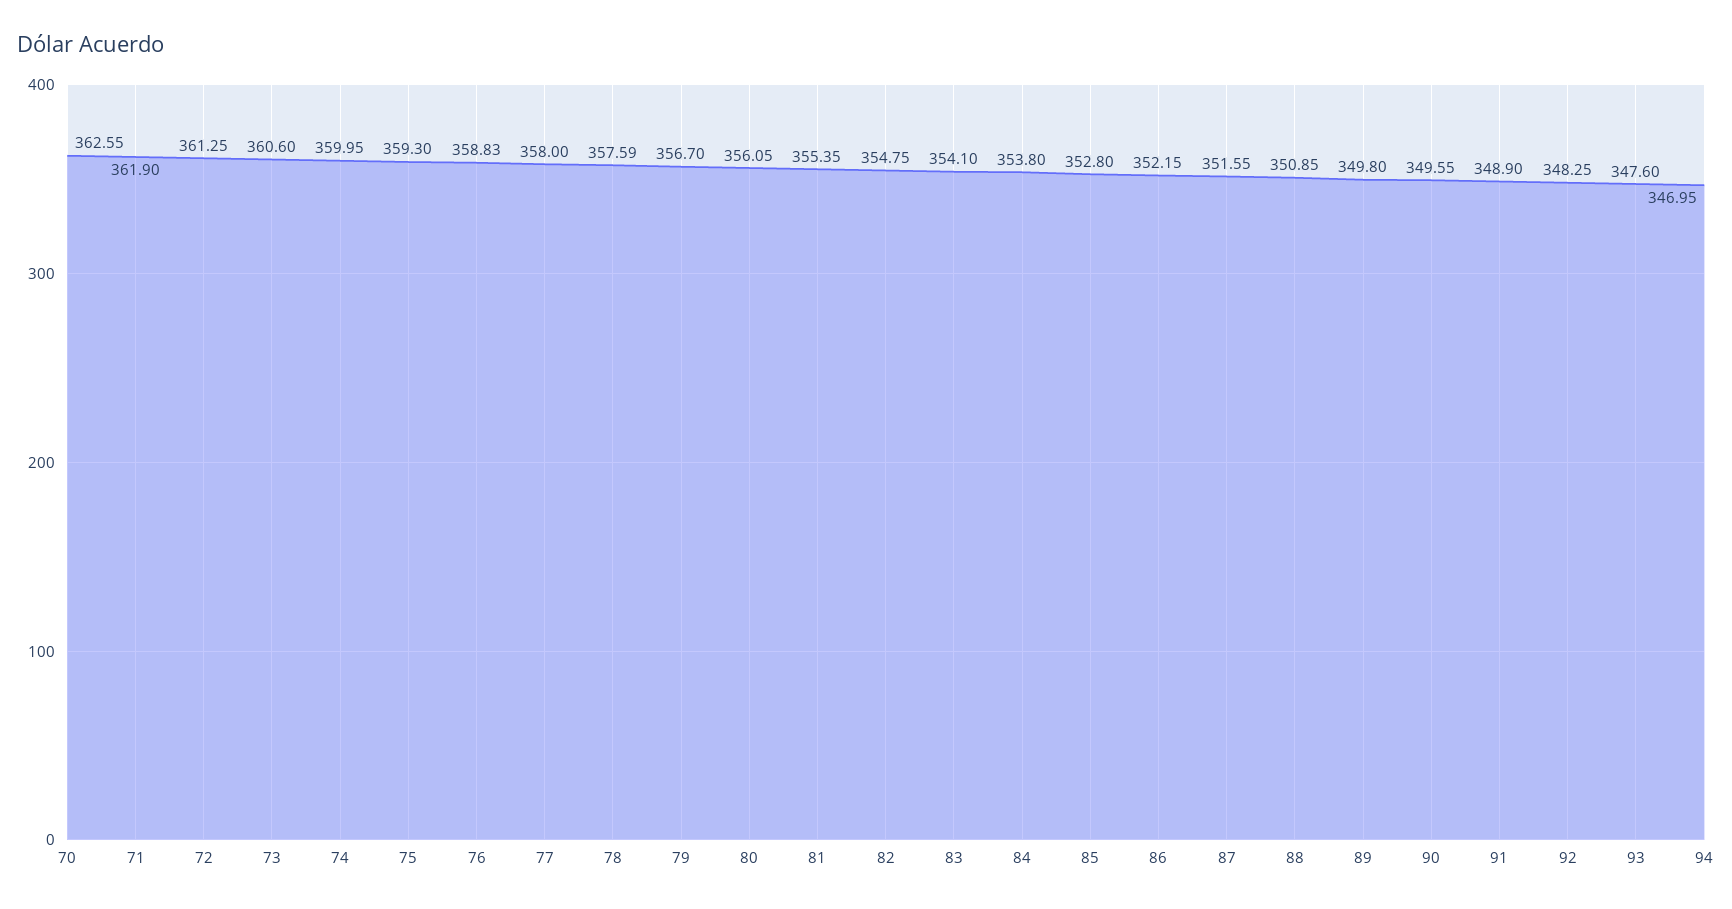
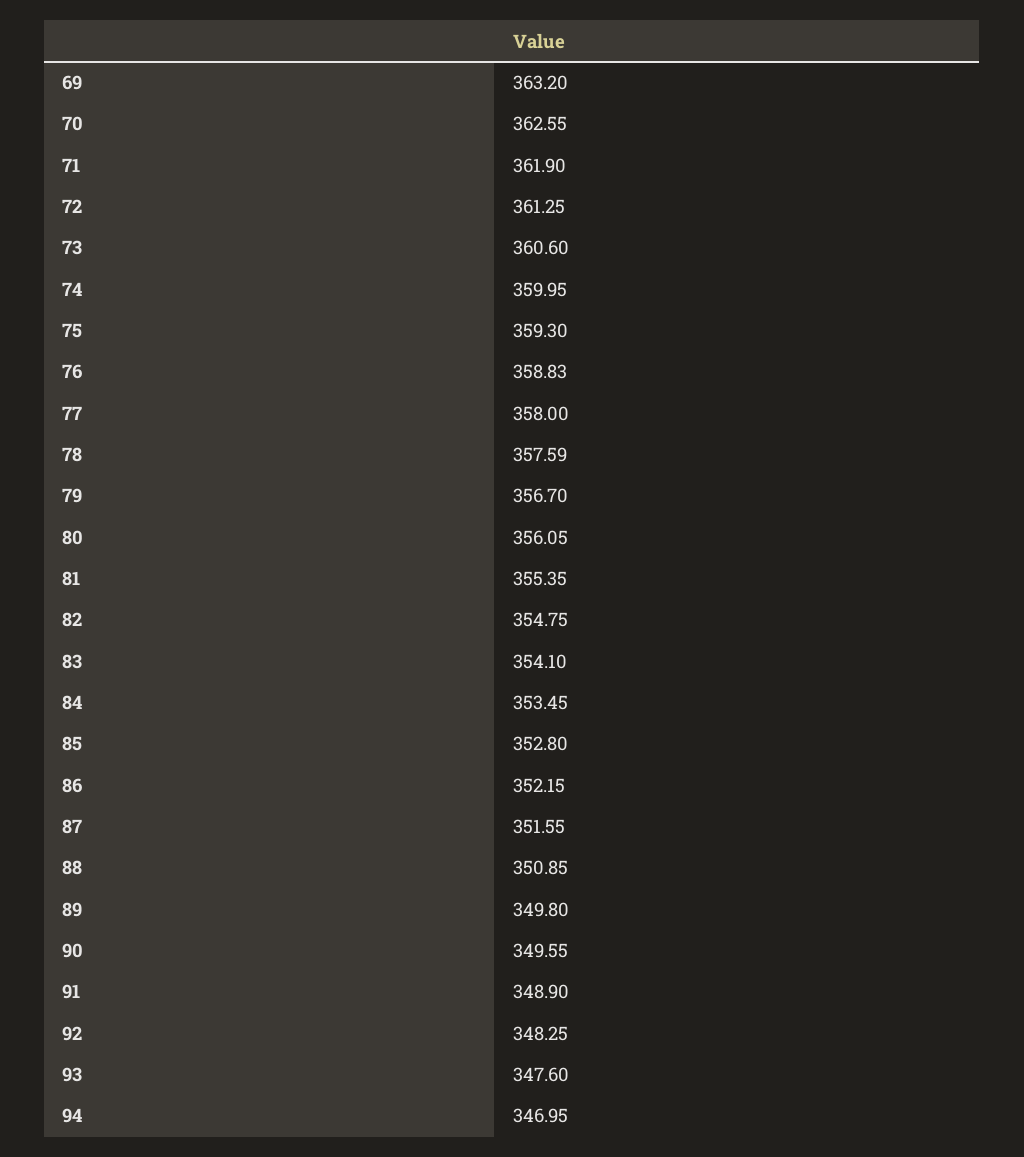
84: 353.8 -> 353.45
69: none -> 363.2

